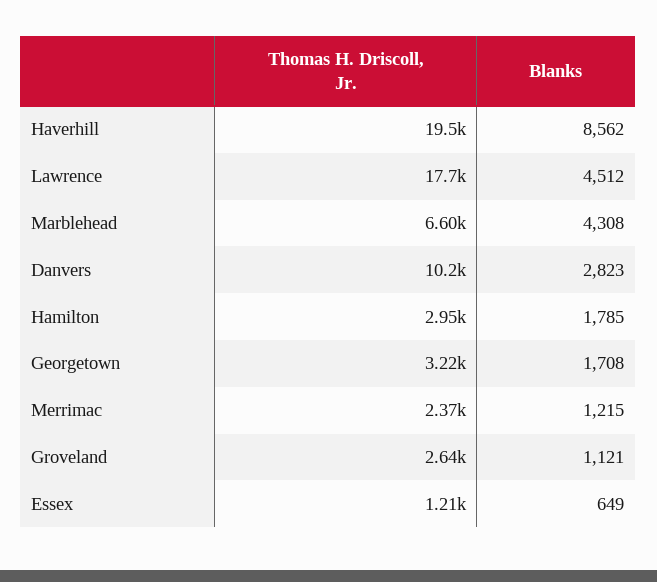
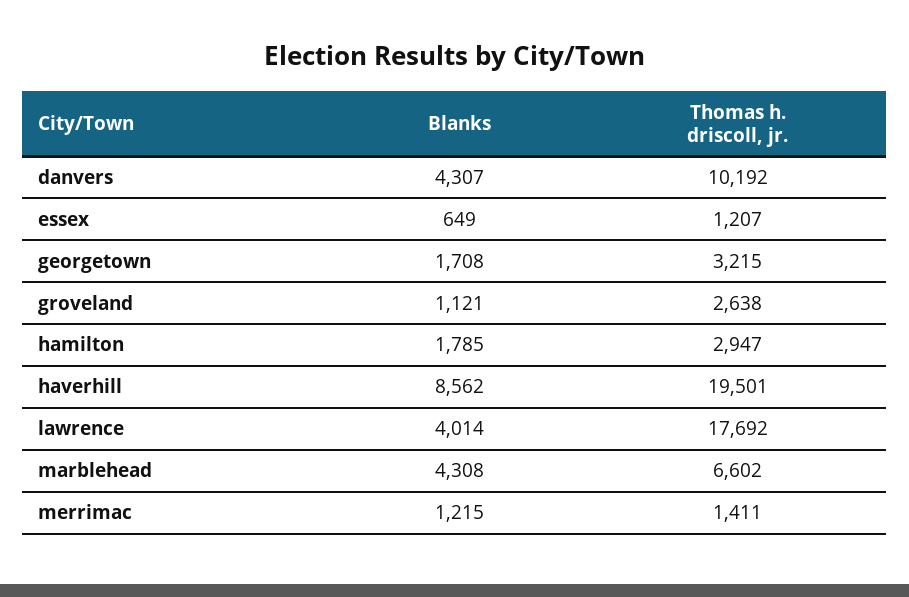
Blanks, Lawrence: 4512 -> 4014
Blanks, Danvers: 2823 -> 4307
Thomas H. Driscoll, Jr., Merrimac: 2370 -> 1411

